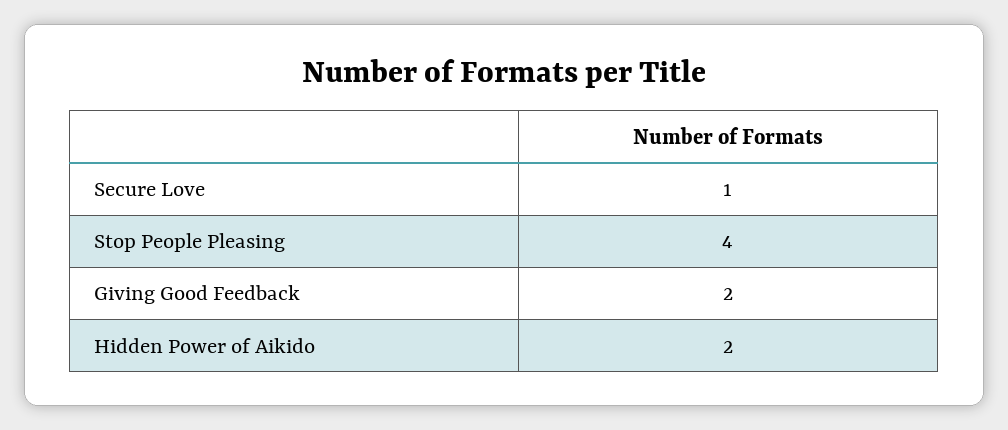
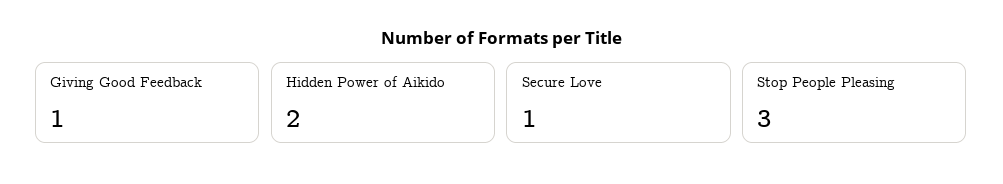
Stop People Pleasing: 4 -> 3
Giving Good Feedback: 2 -> 1

